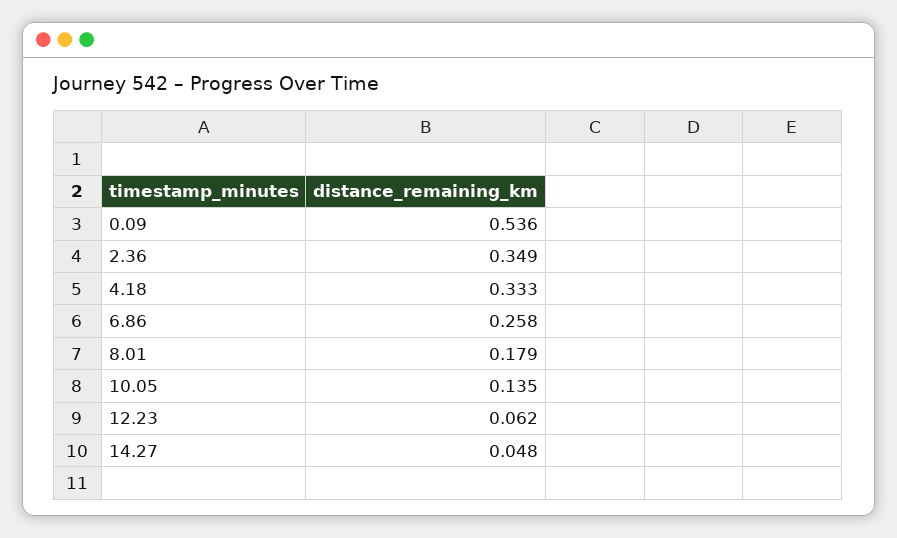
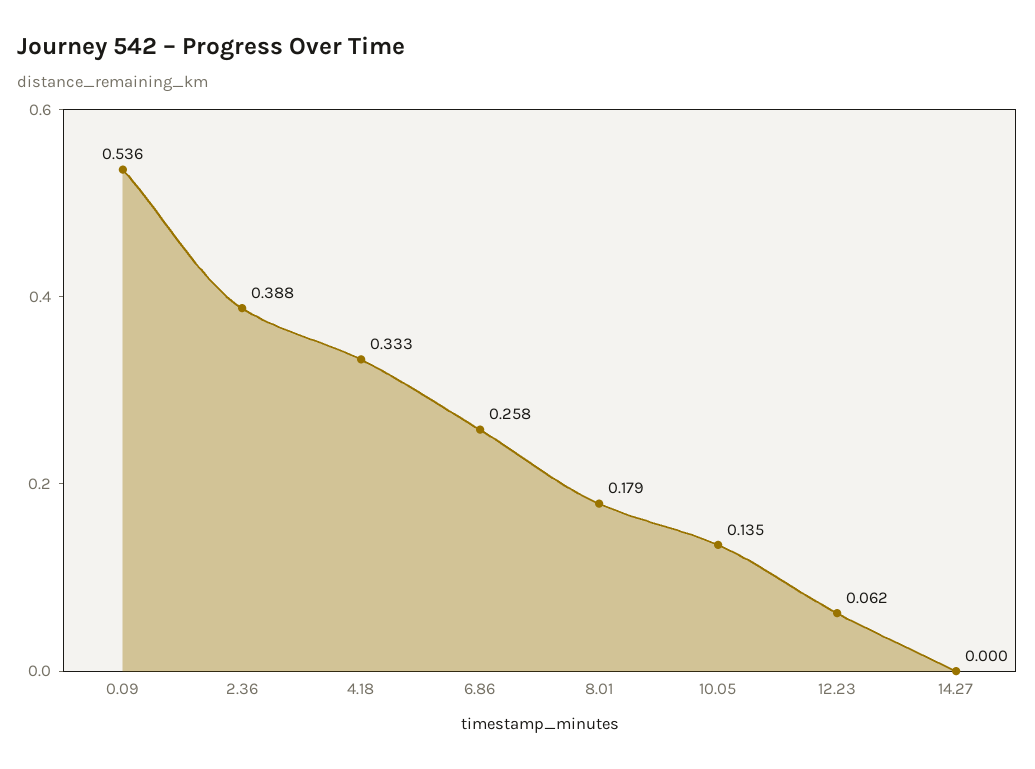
2.36: 0.349 -> 0.388
14.27: 0.048 -> 0

